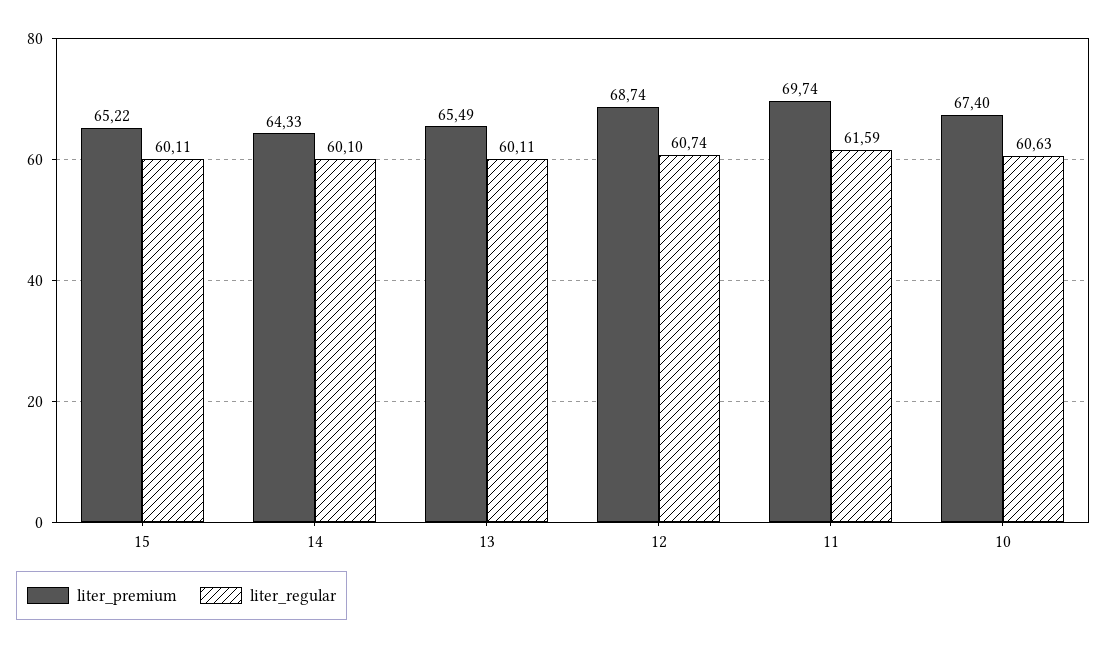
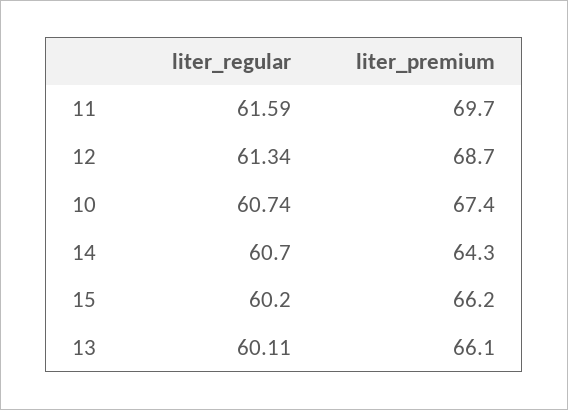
liter_premium, 15: 65.22 -> 66.2
liter_regular, 15: 60.11 -> 60.2
liter_regular, 14: 60.1 -> 60.7
liter_premium, 13: 65.49 -> 66.1
liter_regular, 12: 60.74 -> 61.34
liter_regular, 10: 60.63 -> 60.74

